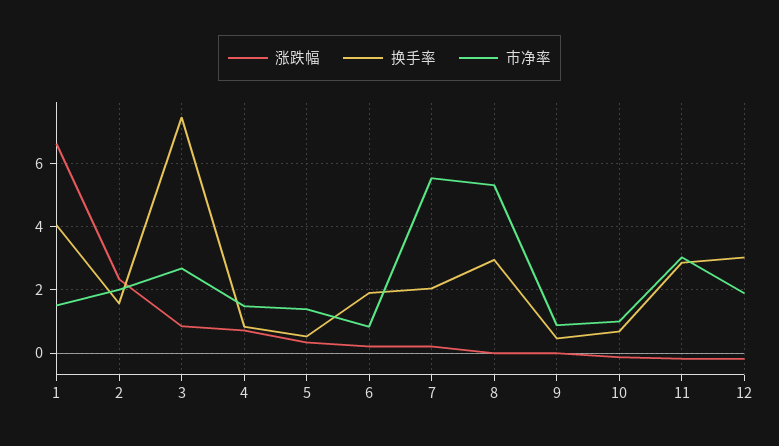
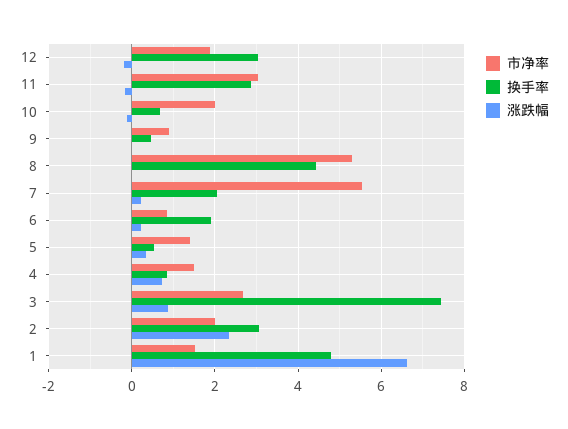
换手率, 1: 4 -> 4.8
换手率, 2: 1.6 -> 3
换手率, 8: 3 -> 4.4
市净率, 10: 1 -> 2

